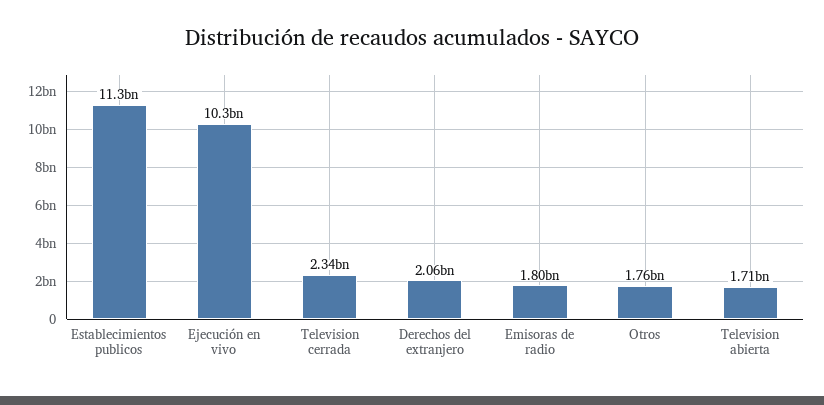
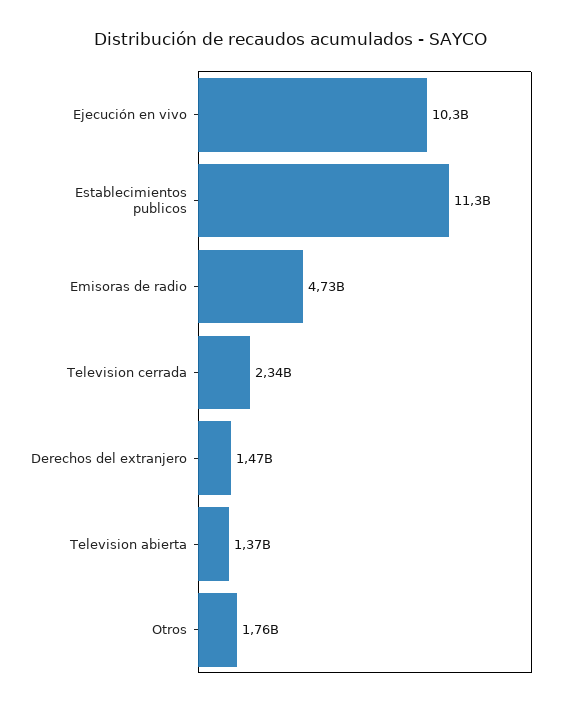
Derechos del extranjero: 2060000000 -> 1470000000
Emisoras de radio: 1800000000 -> 4730000000
Television abierta: 1710000000 -> 1370000000

